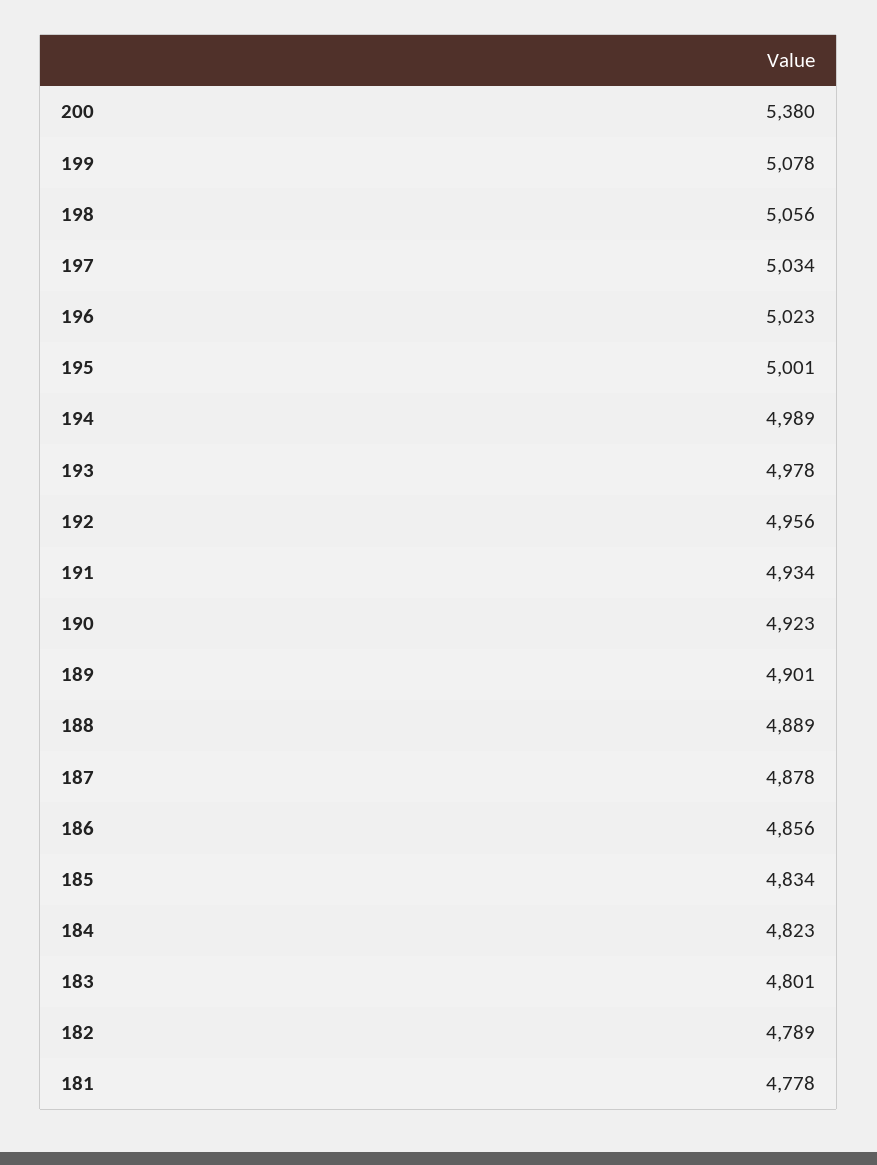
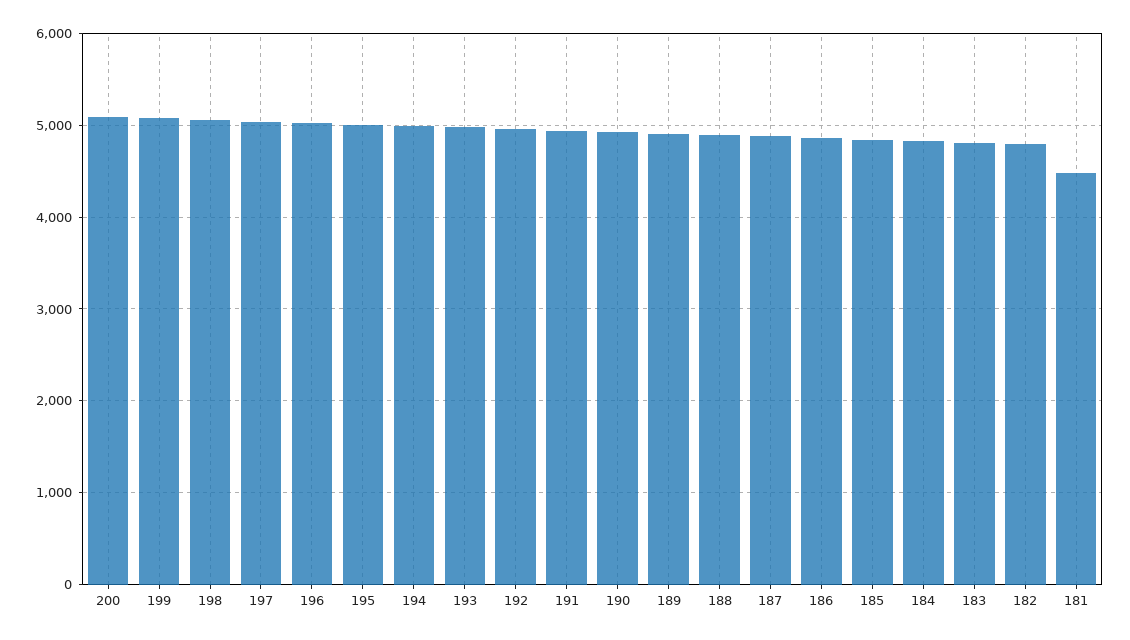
200: 5380 -> 5100
181: 4778 -> 4500

